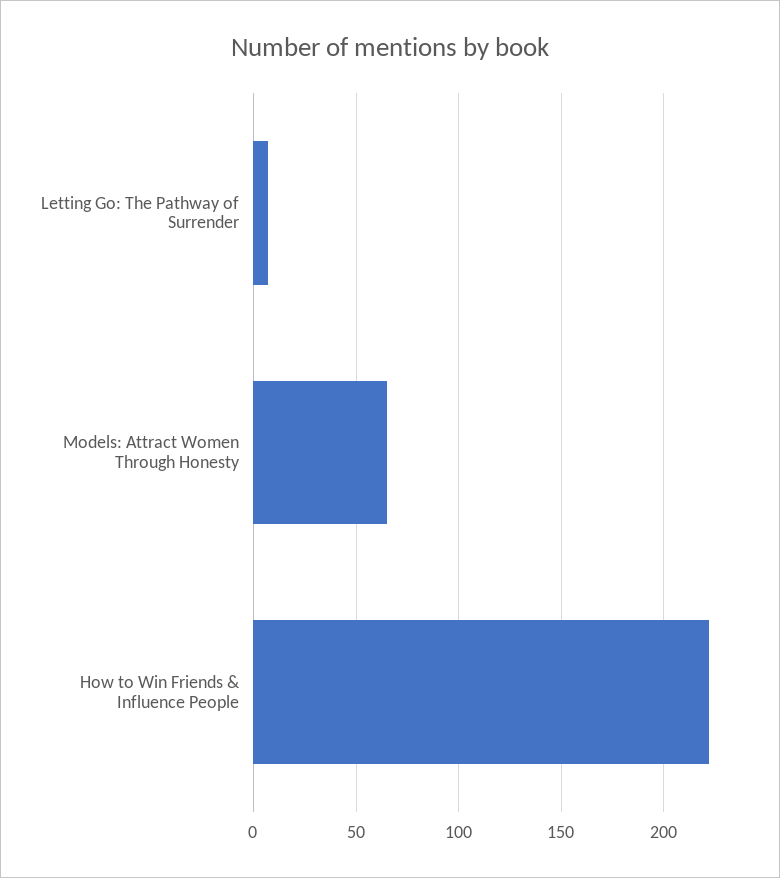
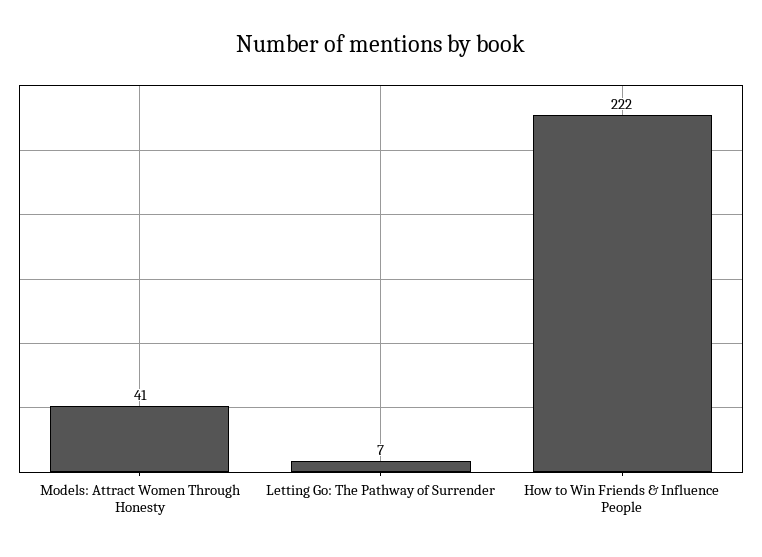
Models: Attract Women Through Honesty: 65 -> 41

